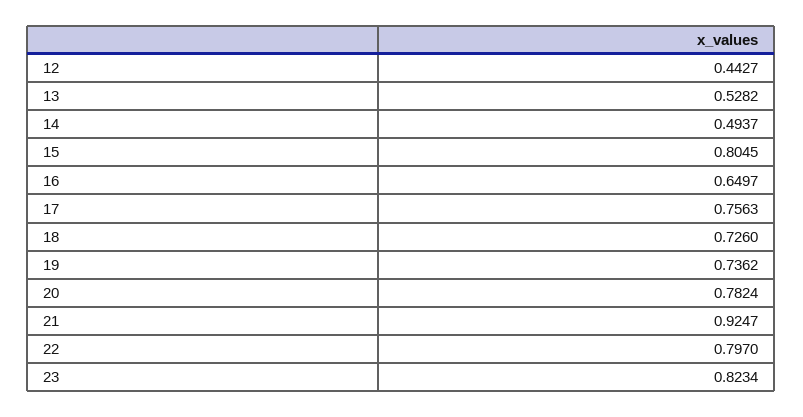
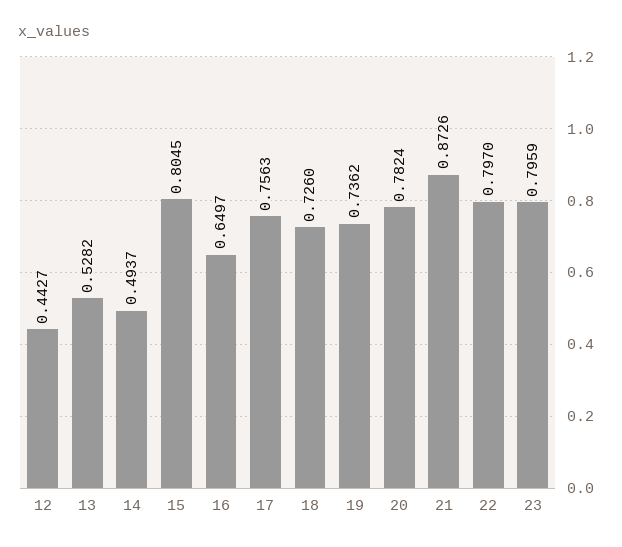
21: 0.9247 -> 0.8726
23: 0.8234 -> 0.7959

